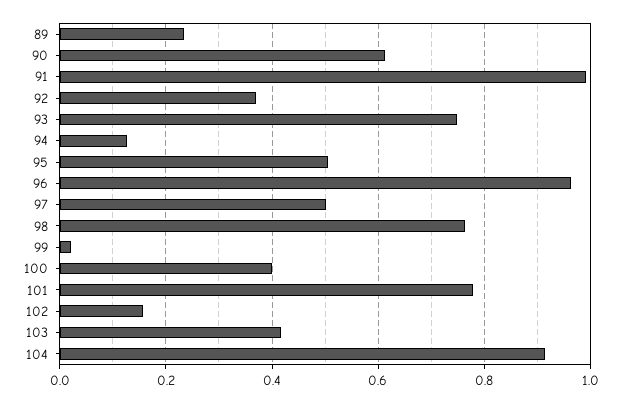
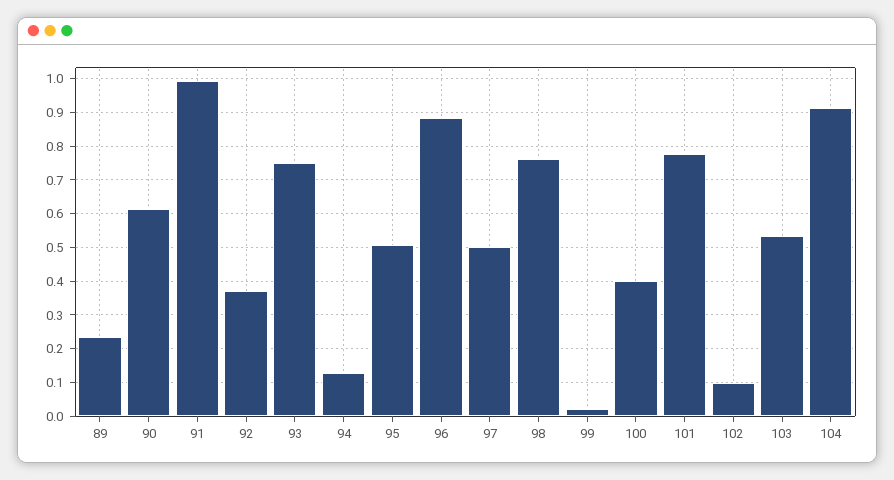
96: 0.96 -> 0.88
102: 0.16 -> 0.1
103: 0.42 -> 0.54

